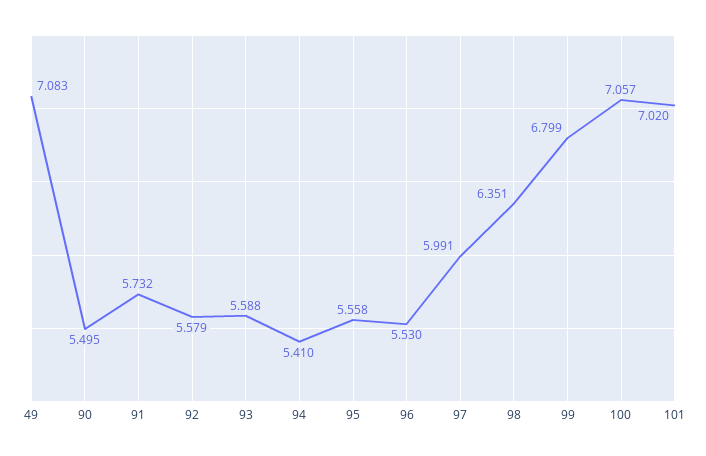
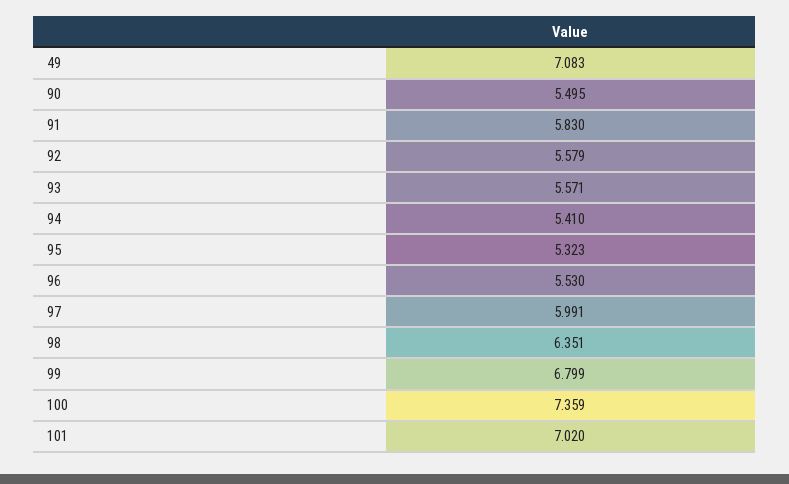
91: 5.732 -> 5.83
93: 5.588 -> 5.571
95: 5.558 -> 5.323
100: 7.057 -> 7.359

